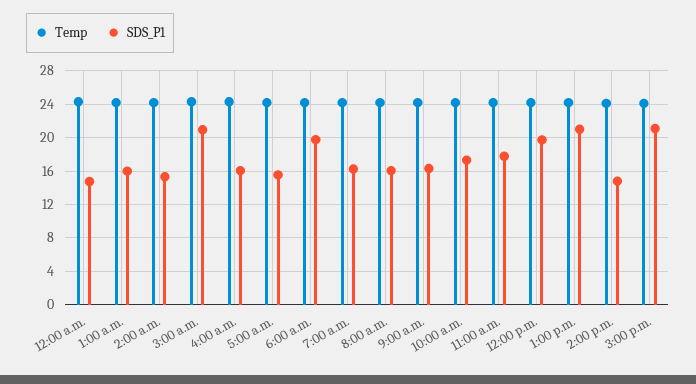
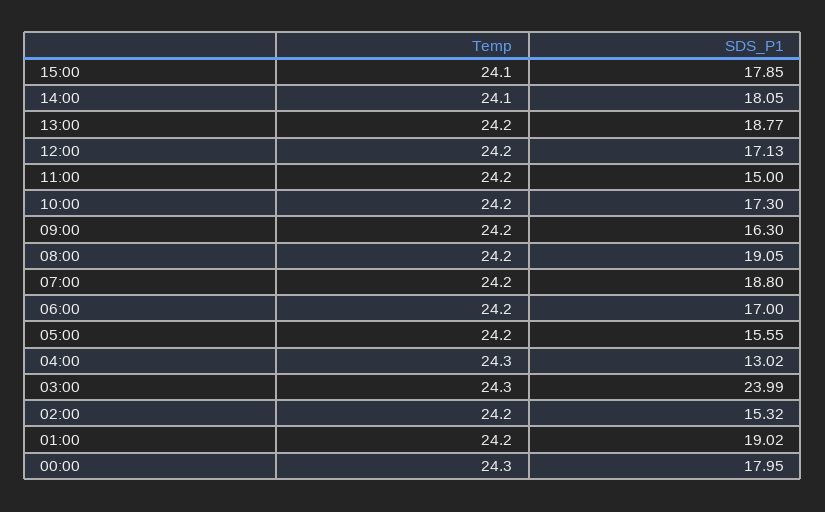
SDS_P1, 12:00 a.m.: 15 -> 17.95
SDS_P1, 1:00 a.m.: 16 -> 19.02
SDS_P1, 3:00 a.m.: 21 -> 23.99
SDS_P1, 4:00 a.m.: 16 -> 13.02
SDS_P1, 6:00 a.m.: 20 -> 17
SDS_P1, 7:00 a.m.: 16 -> 18.8
SDS_P1, 8:00 a.m.: 16 -> 19.05
SDS_P1, 11:00 a.m.: 18 -> 15
SDS_P1, 12:00 p.m.: 20 -> 17.13
SDS_P1, 1:00 p.m.: 21 -> 18.77
SDS_P1, 2:00 p.m.: 15 -> 18.05
SDS_P1, 3:00 p.m.: 21 -> 17.85

